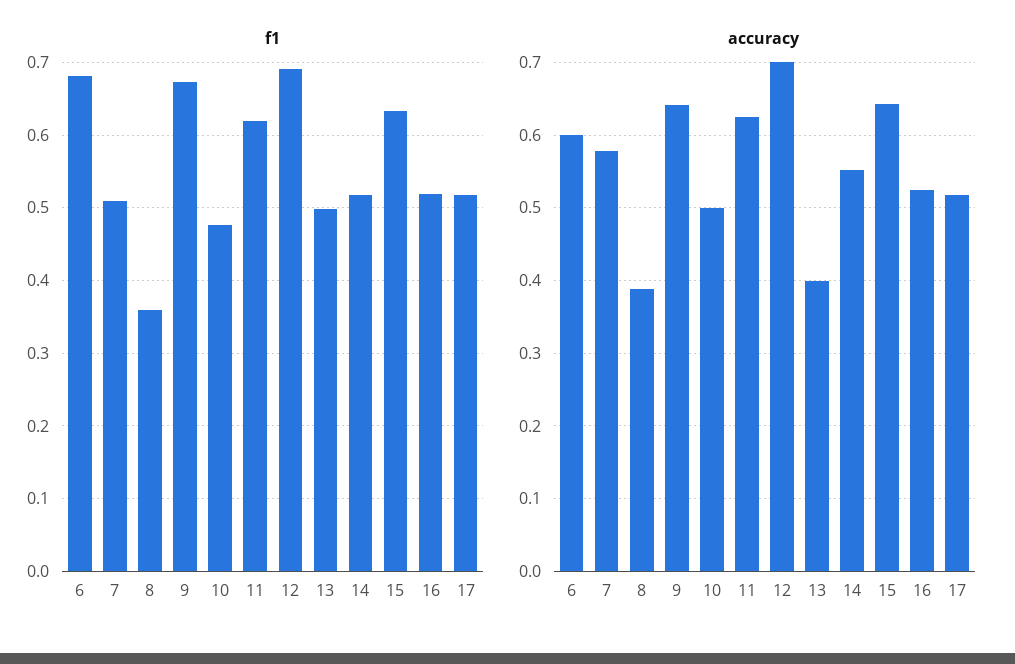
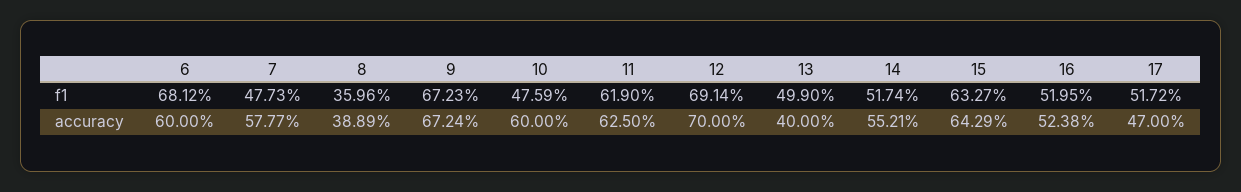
f1, 7: 0.51 -> 0.4773
accuracy, 9: 0.64 -> 0.6724
accuracy, 10: 0.5 -> 0.6
accuracy, 17: 0.52 -> 0.47

